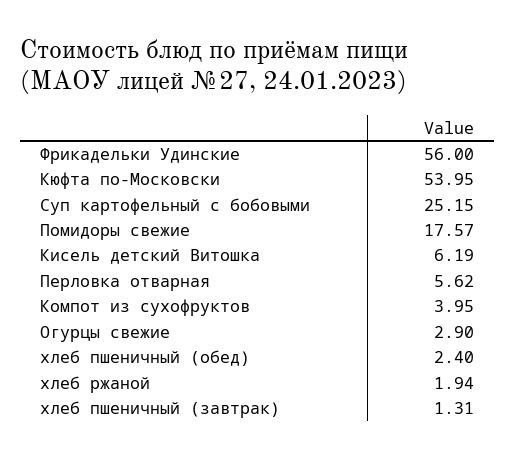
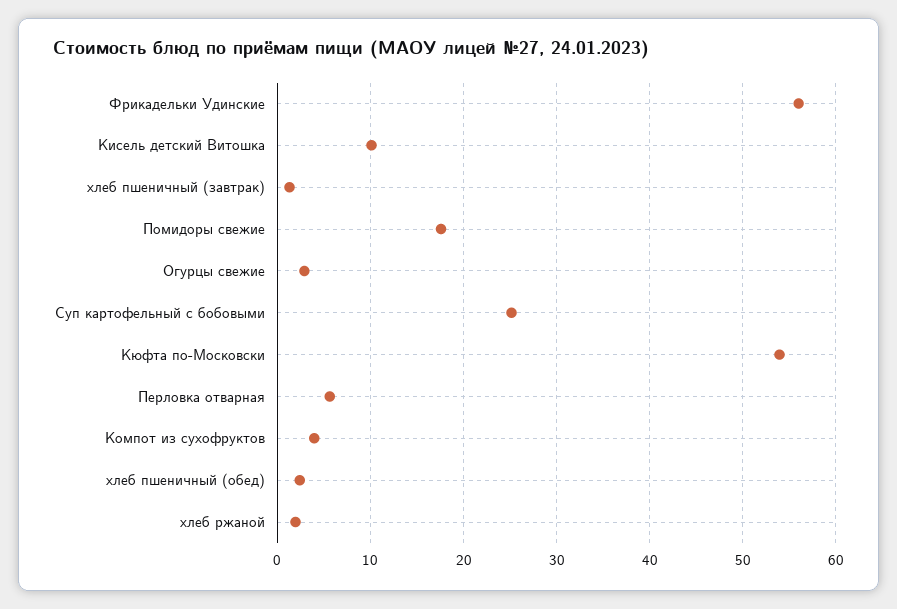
Кисель детский Витошка: 6.19 -> 10

